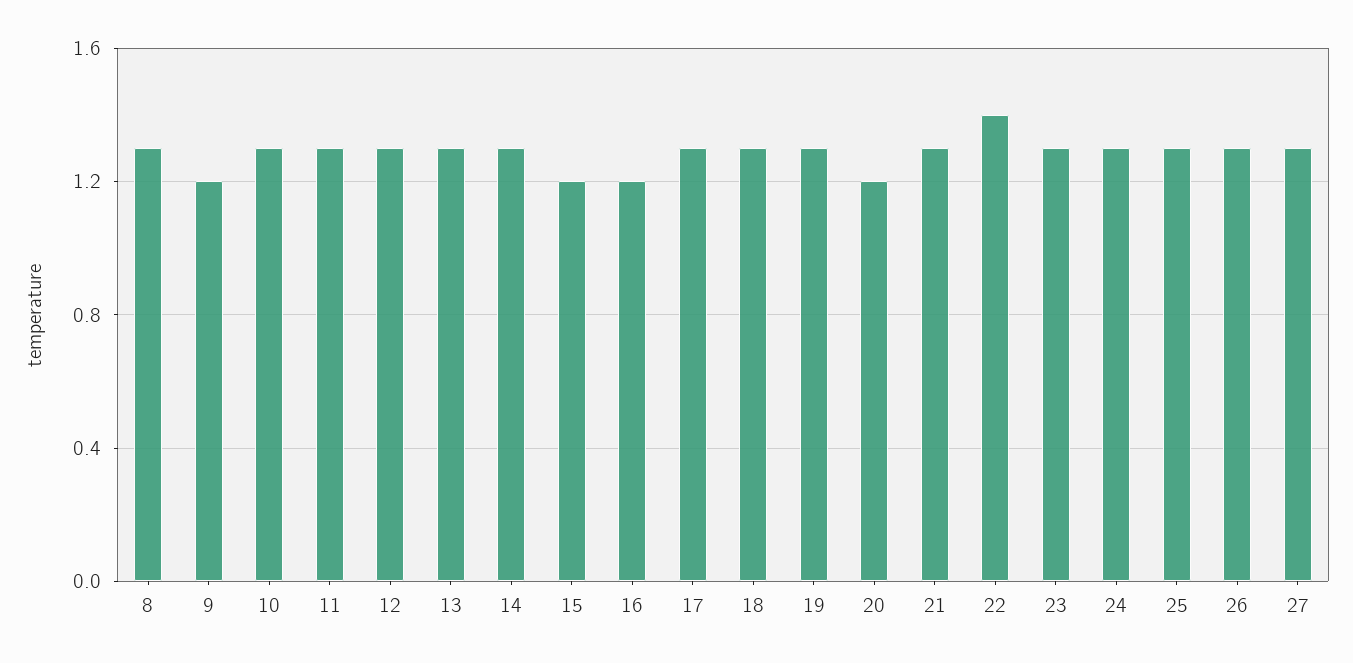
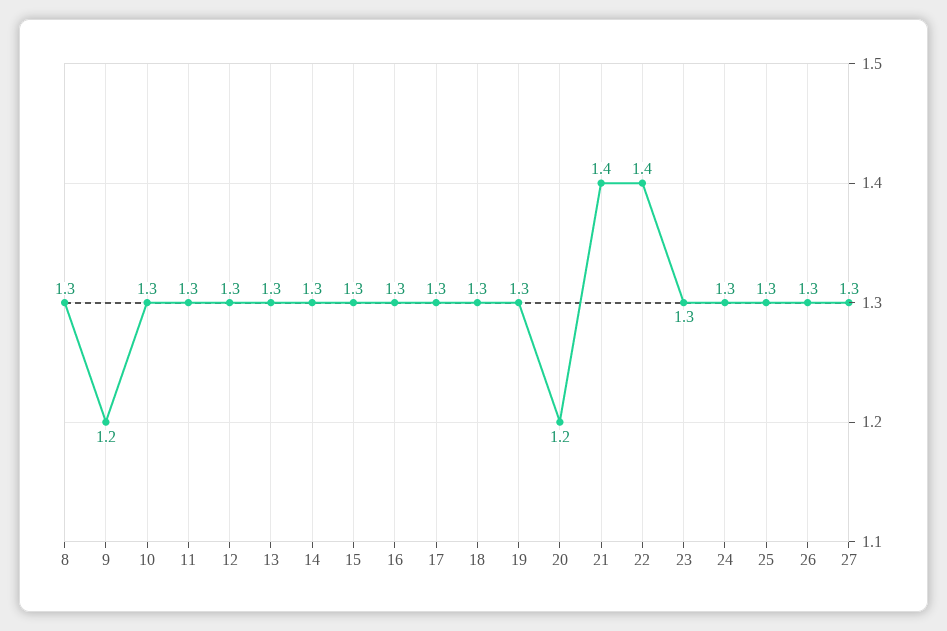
15: 1.2 -> 1.3
16: 1.2 -> 1.3
21: 1.3 -> 1.4

